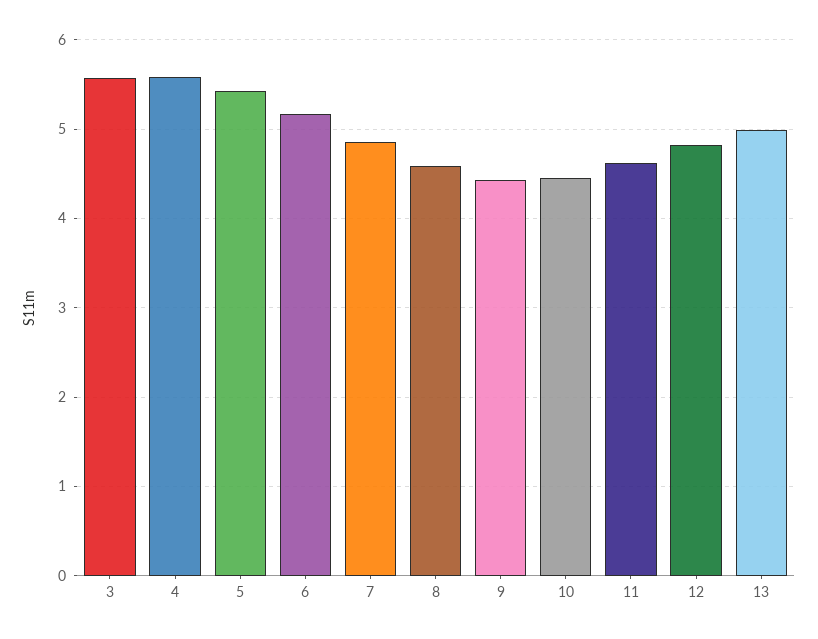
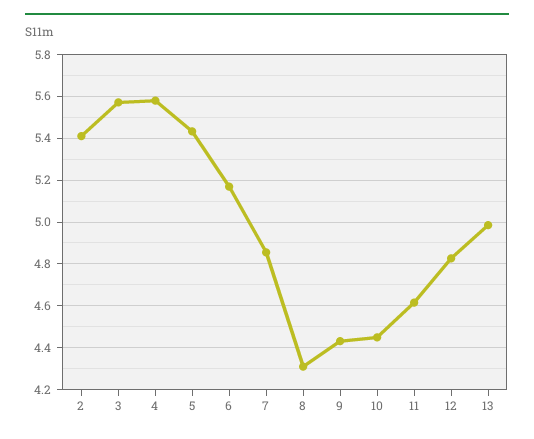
8: 4.6 -> 4.3
2: none -> 5.4

